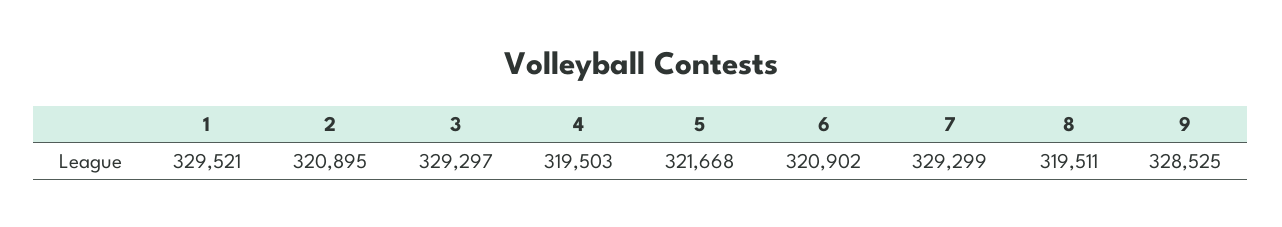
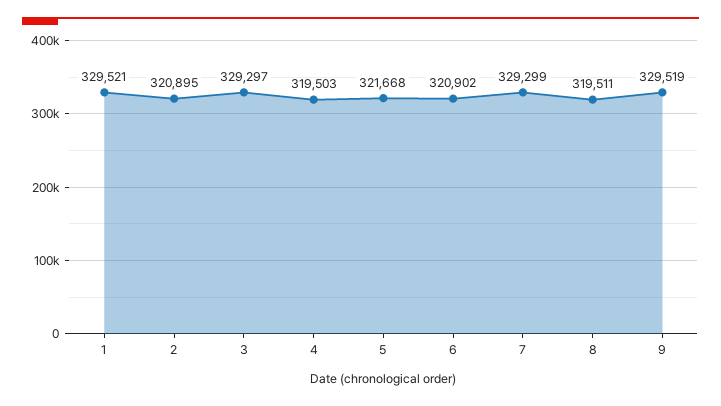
9: 328525 -> 329519

